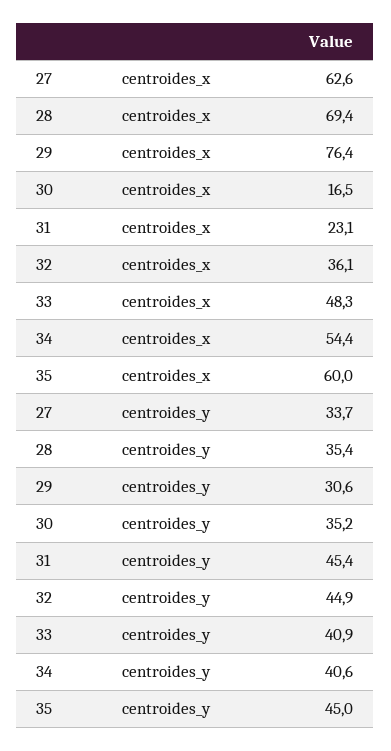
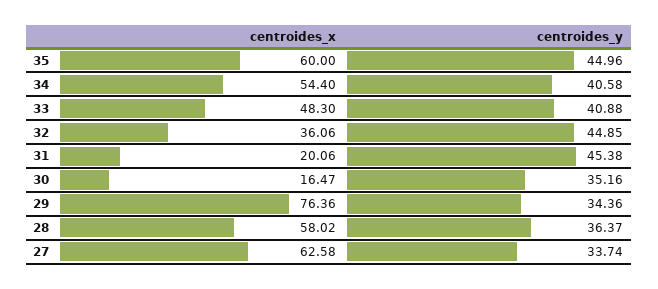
28, centroides_x: 69.4 -> 58.02
31, centroides_x: 23.1 -> 20.06
28, centroides_y: 35.4 -> 36.37
29, centroides_y: 30.6 -> 34.36

